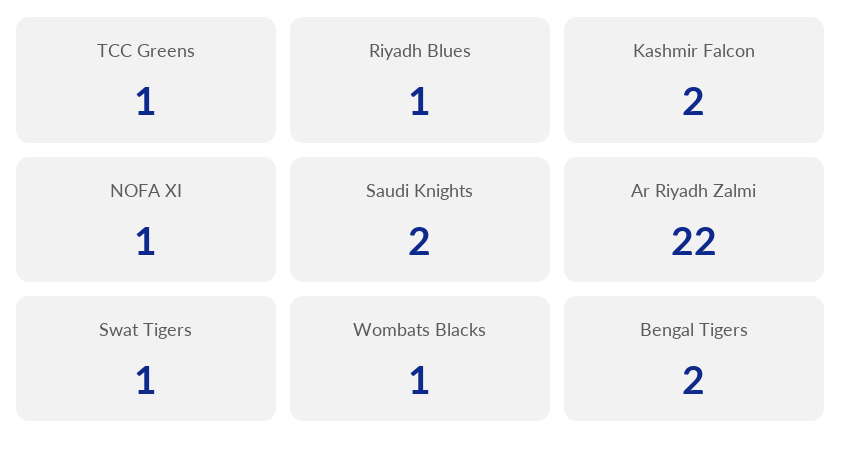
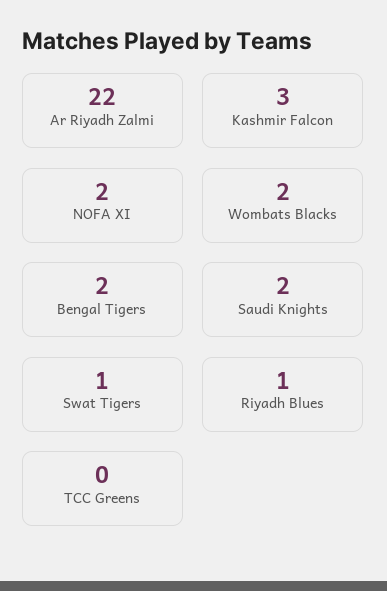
TCC Greens: 1 -> 0
Kashmir Falcon: 2 -> 3
NOFA XI: 1 -> 2
Wombats Blacks: 1 -> 2

